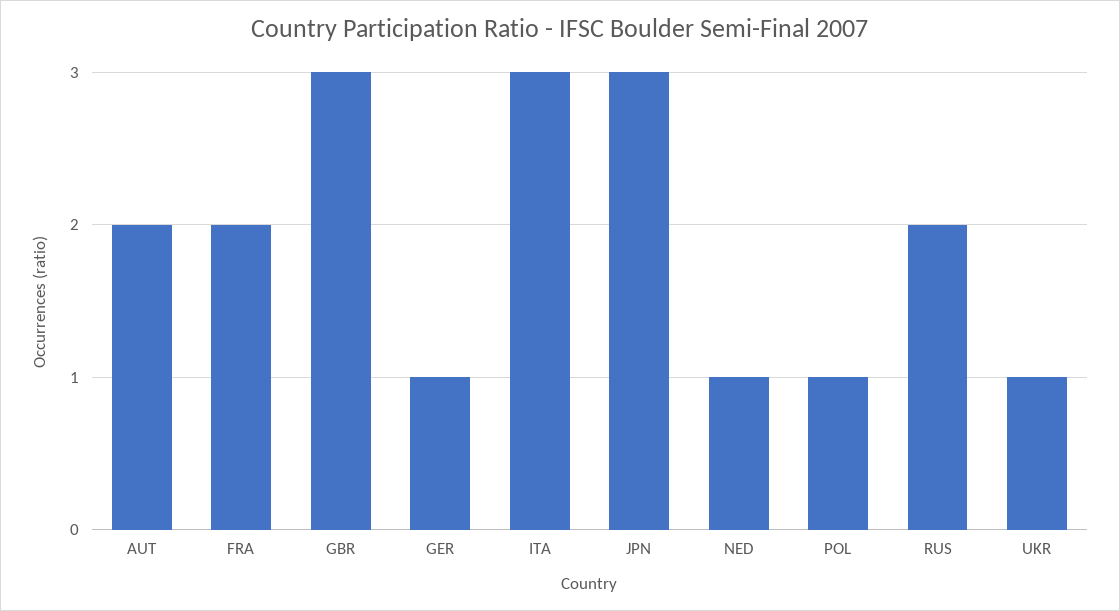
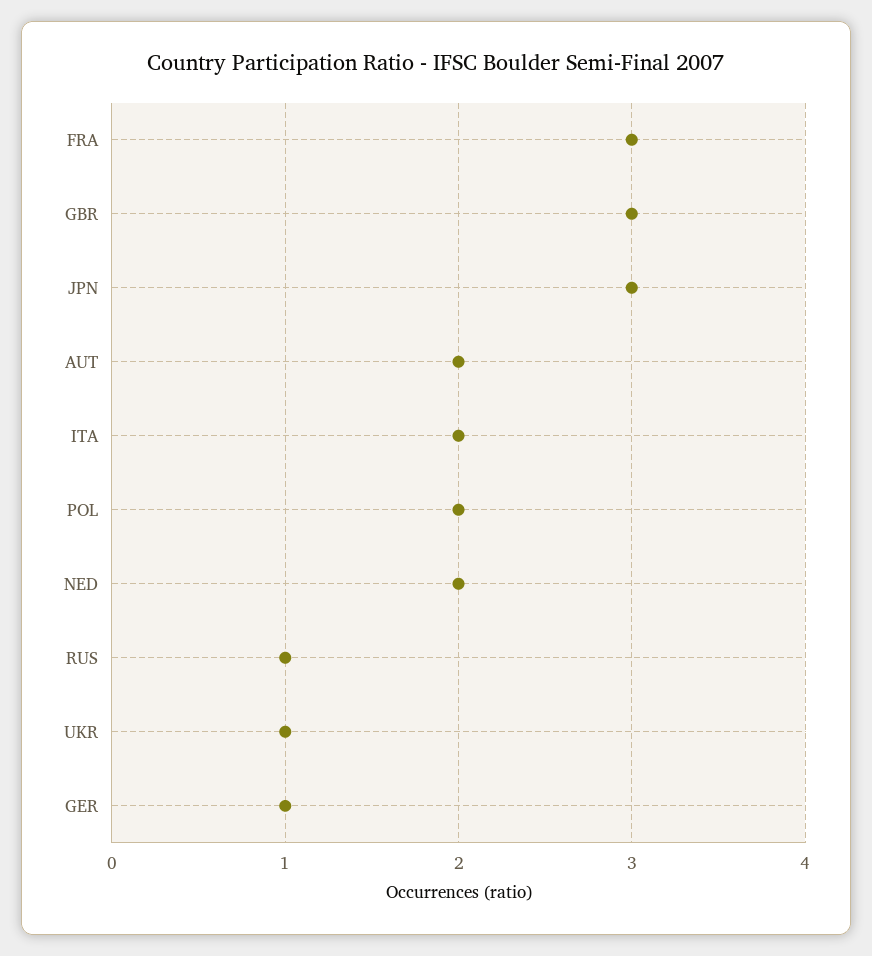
FRA: 2 -> 3
ITA: 3 -> 2
NED: 1 -> 2
POL: 1 -> 2
RUS: 2 -> 1

